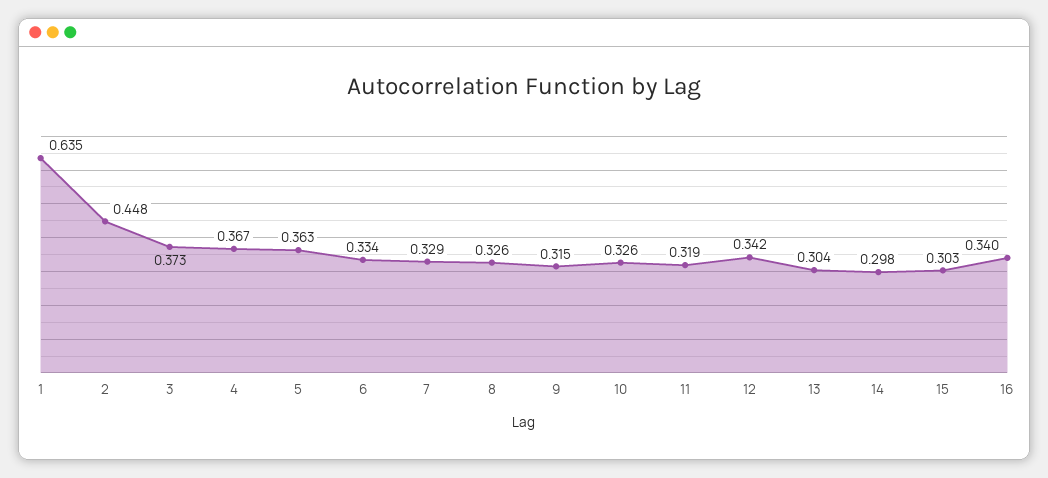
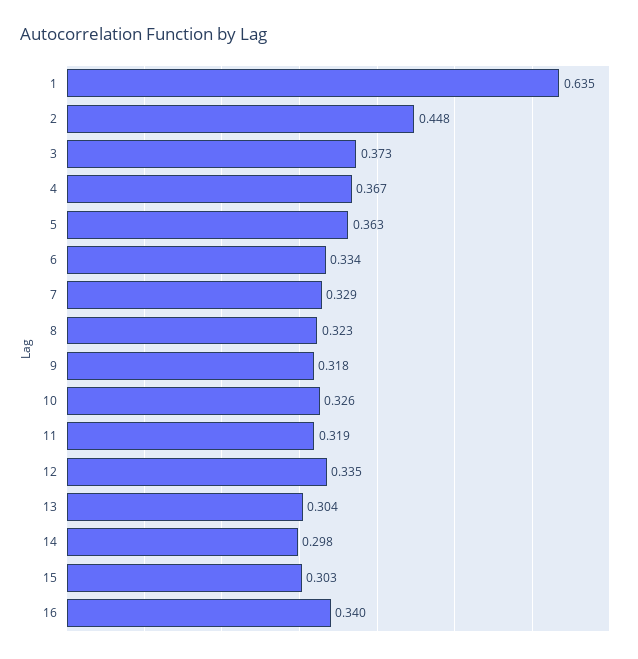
8: 0.326 -> 0.323
9: 0.315 -> 0.318
12: 0.342 -> 0.335

